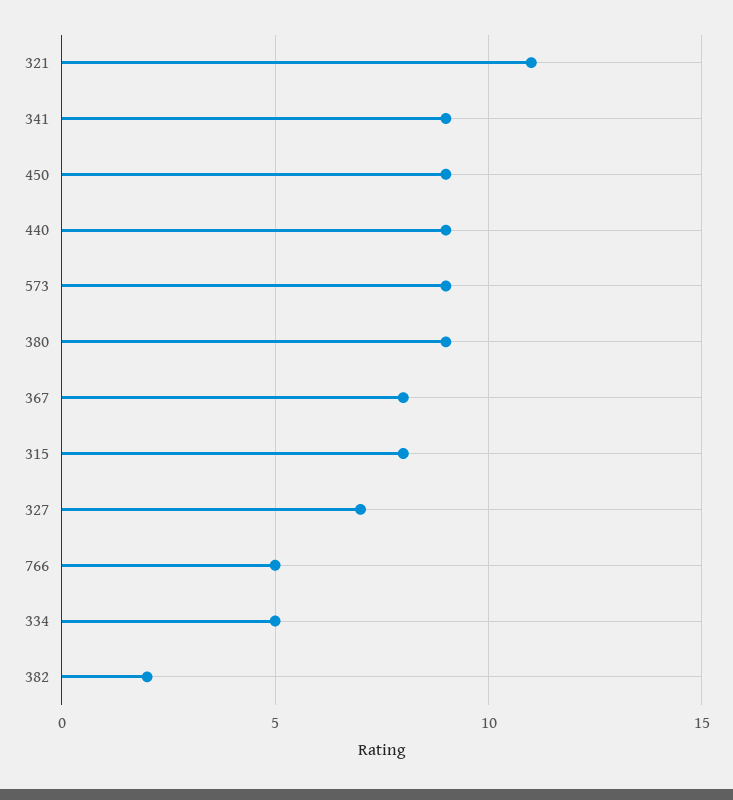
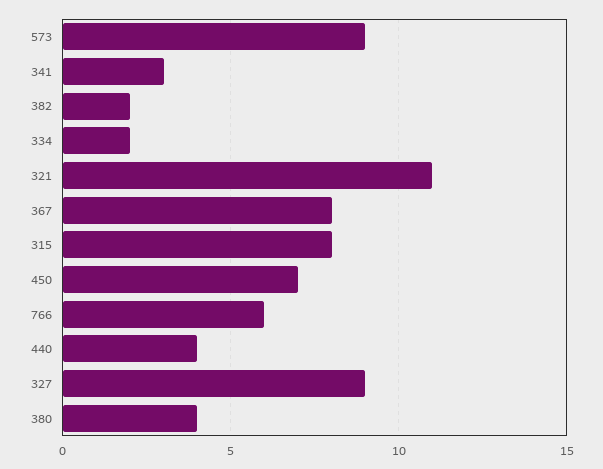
341: 9 -> 3
450: 9 -> 7
440: 9 -> 4
380: 9 -> 4
327: 7 -> 9
766: 5 -> 6
334: 5 -> 2

